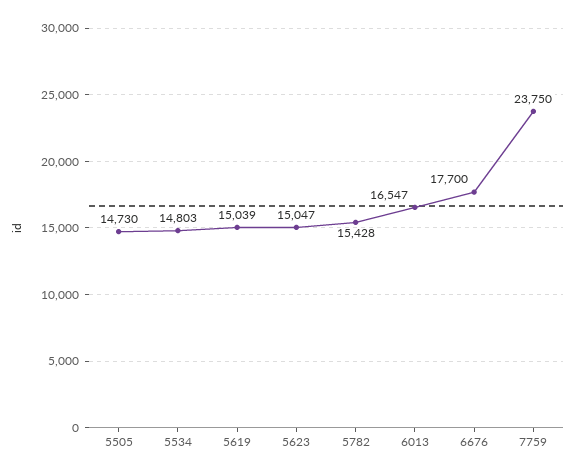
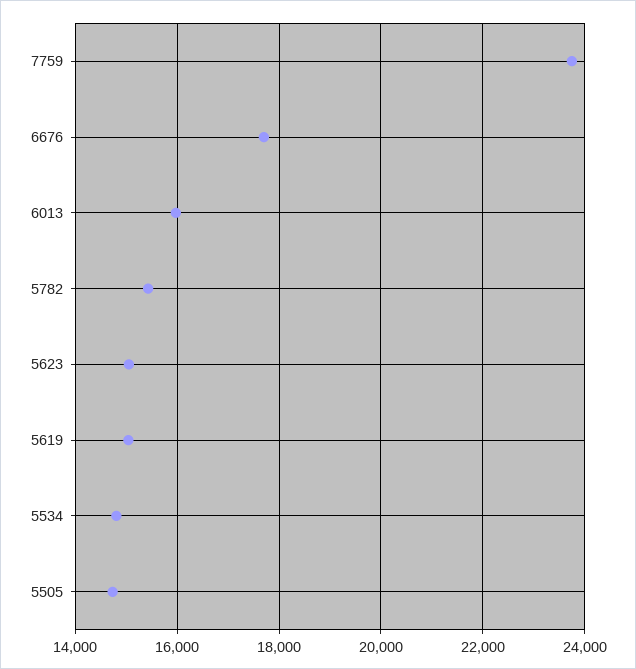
6013: 16547 -> 16000

